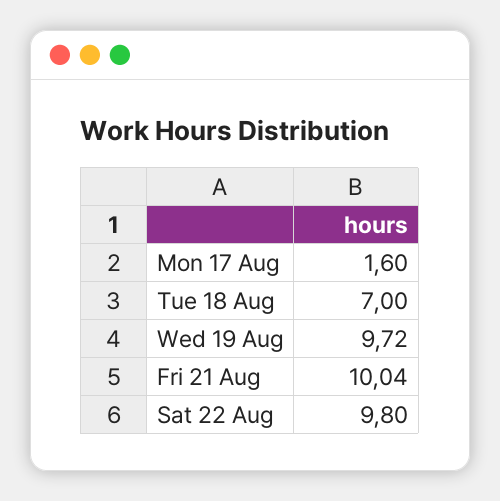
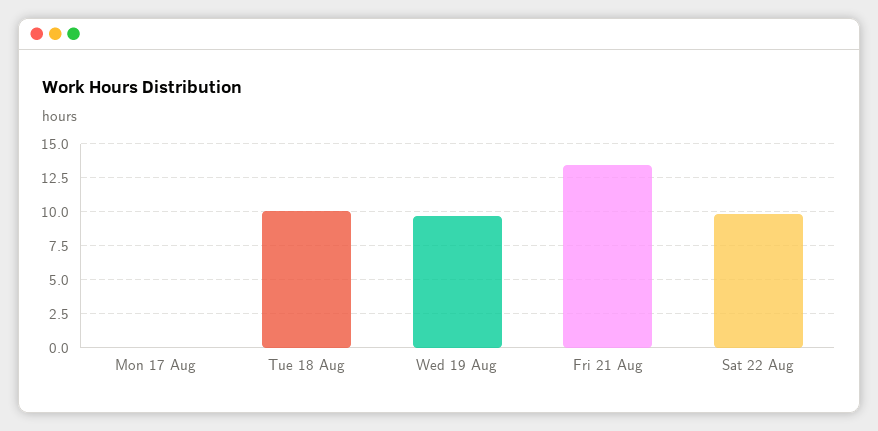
Mon 17 Aug: 1.6 -> 0
Tue 18 Aug: 7 -> 10
Fri 21 Aug: 10.04 -> 13.5

